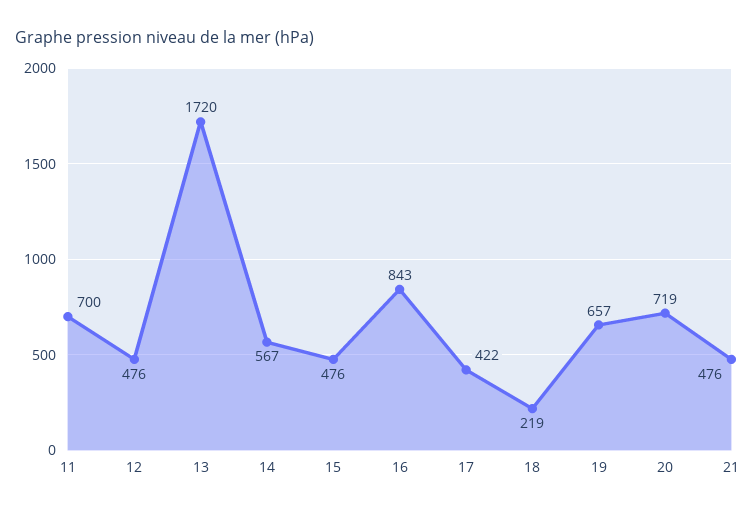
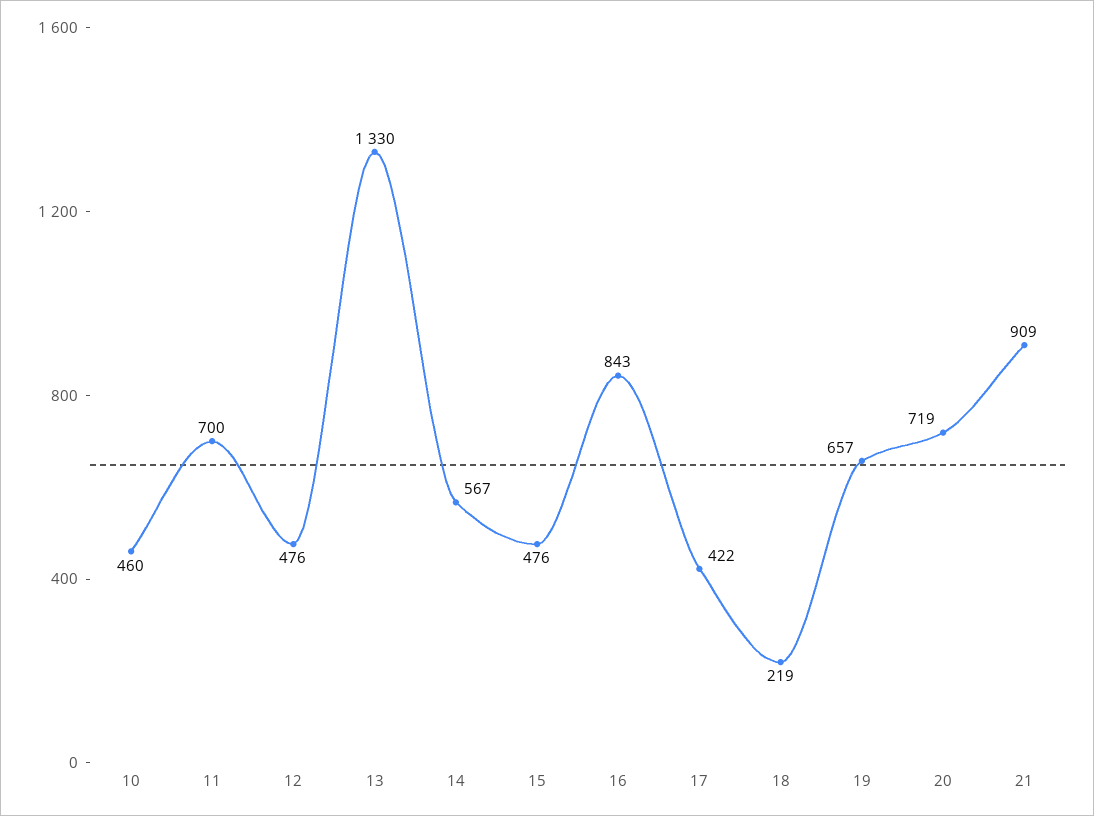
13: 1720 -> 1330
21: 476 -> 909
10: none -> 460

